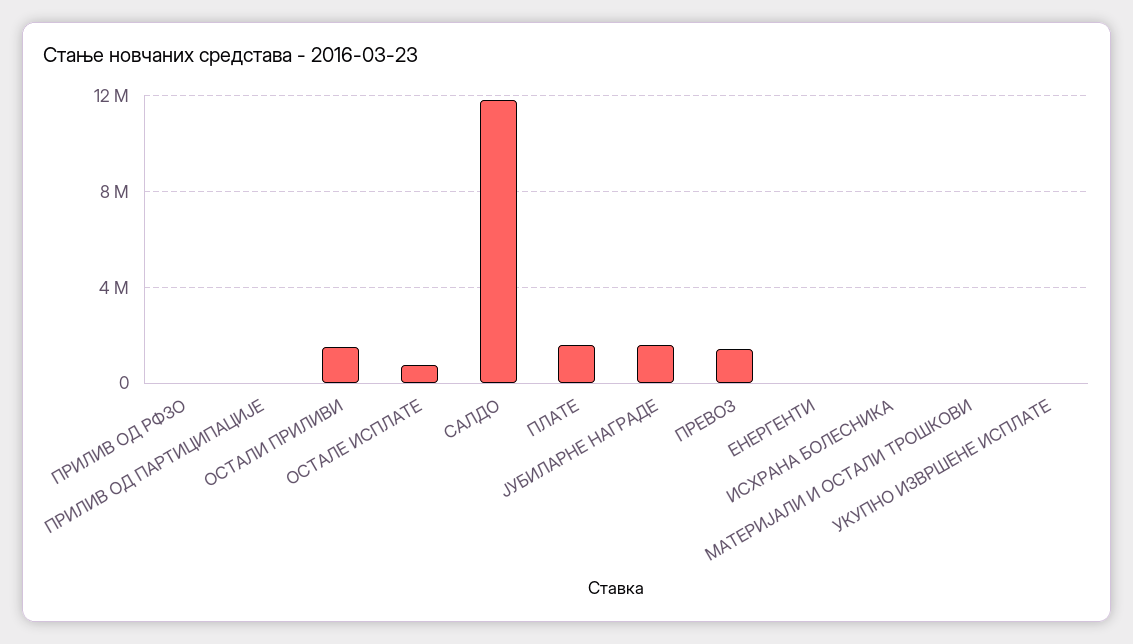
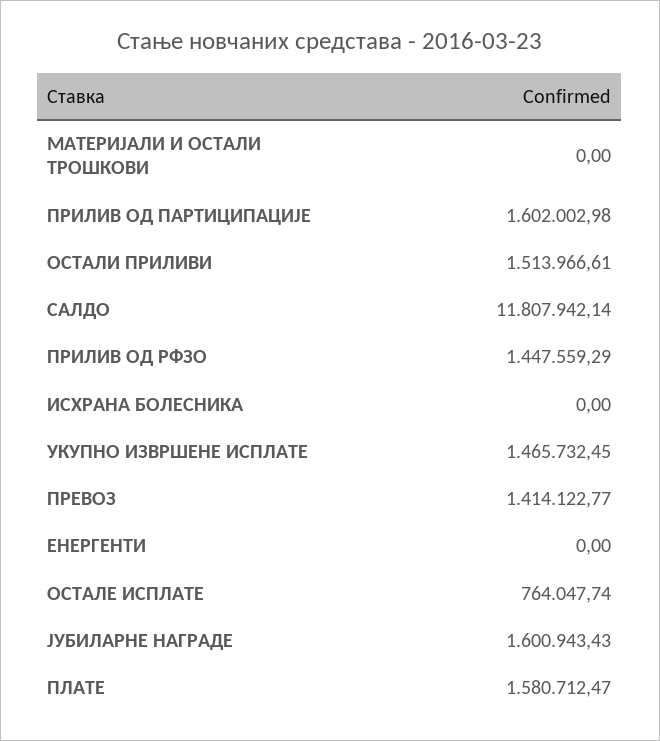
ПРИЛИВ ОД РФЗО: 0 -> 1447559.29
ПРИЛИВ ОД ПАРТИЦИПАЦИЈЕ: 0 -> 1602002.98
УКУПНО ИЗВРШЕНЕ ИСПЛАТЕ: 0 -> 1465732.45

